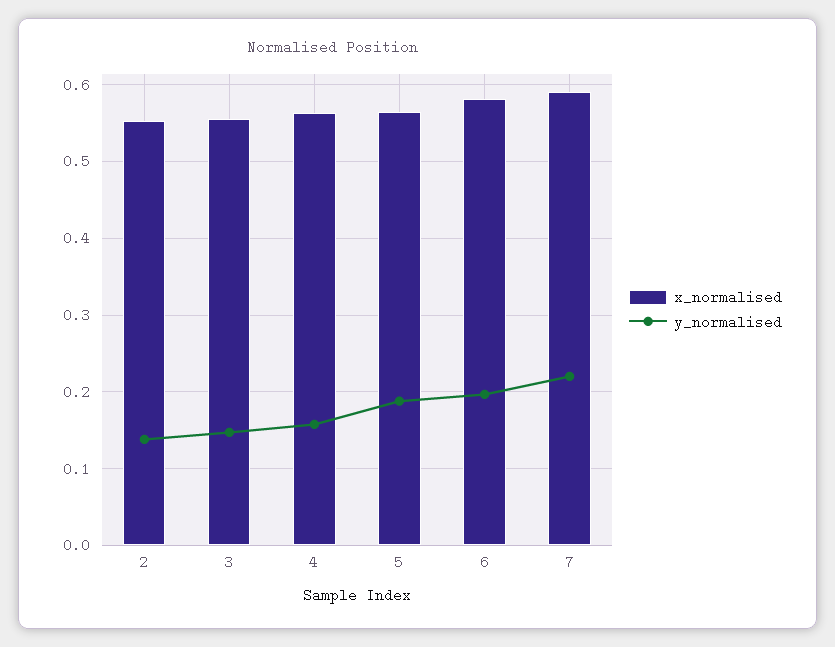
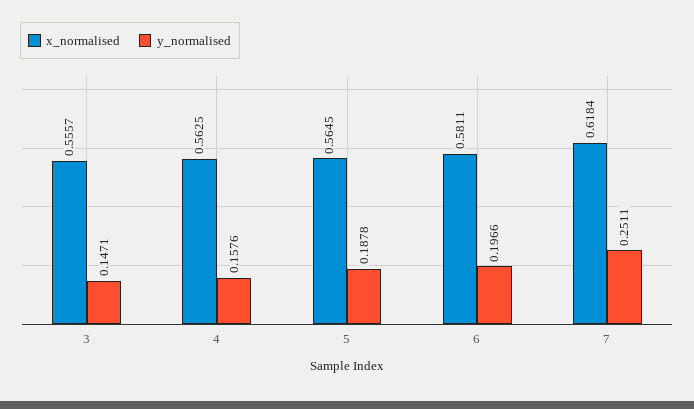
x_normalised, 2: 0.55 -> none
y_normalised, 2: 0.14 -> none
x_normalised, 7: 0.59 -> 0.6184
y_normalised, 7: 0.22 -> 0.2511

